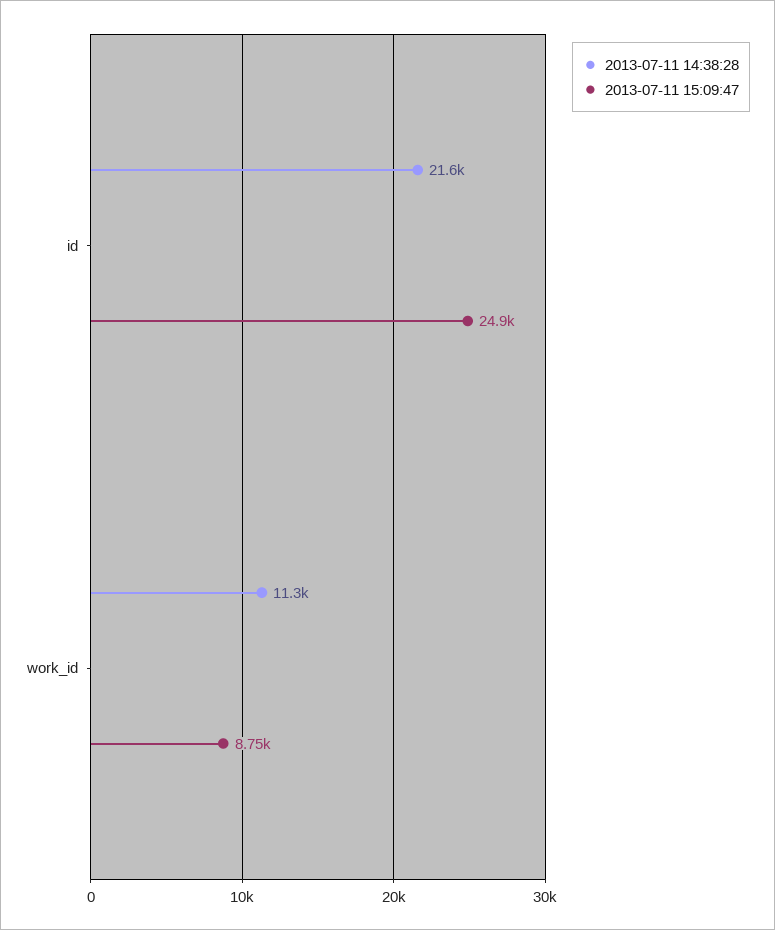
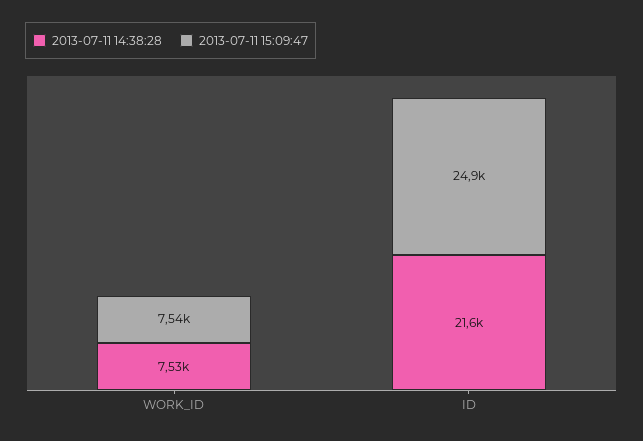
2013-07-11 14:38:28, work_id: 11300 -> 7530
2013-07-11 15:09:47, work_id: 8750 -> 7540

